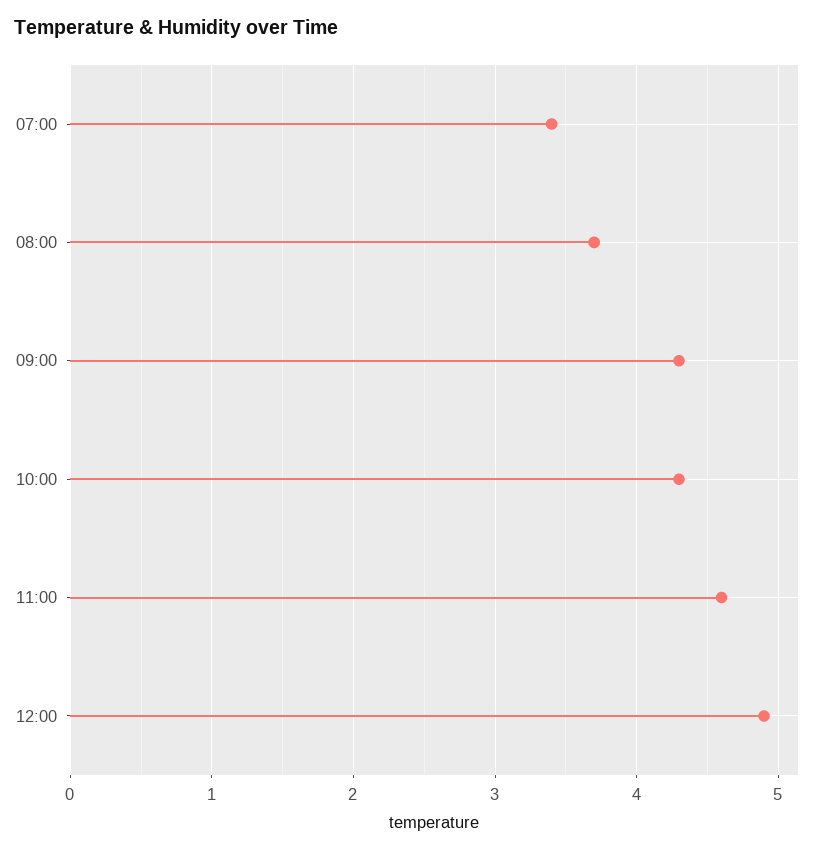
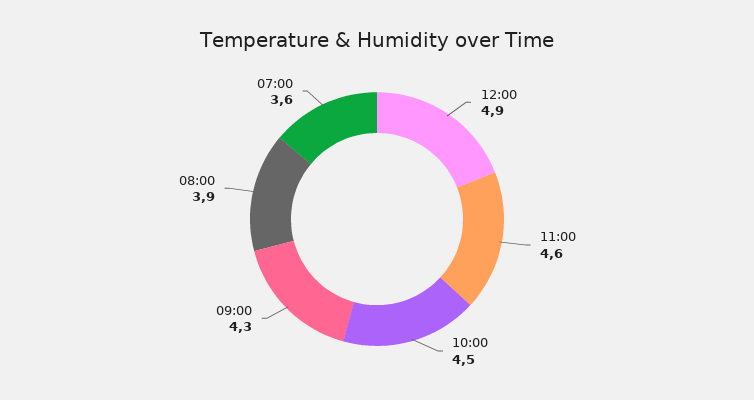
07:00: 3.4 -> 3.6
08:00: 3.7 -> 3.9
10:00: 4.3 -> 4.5

